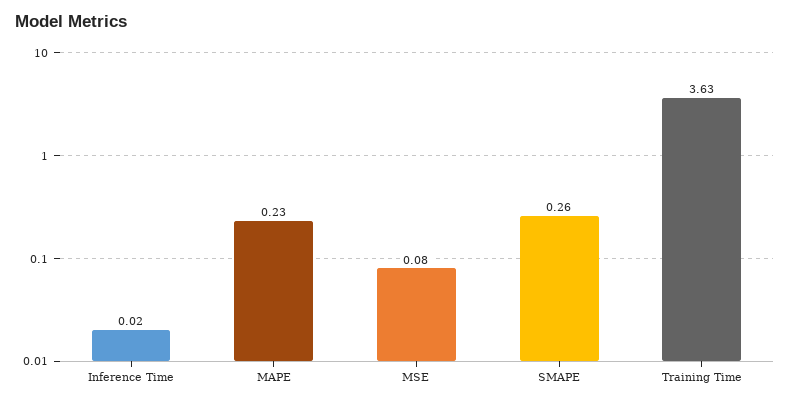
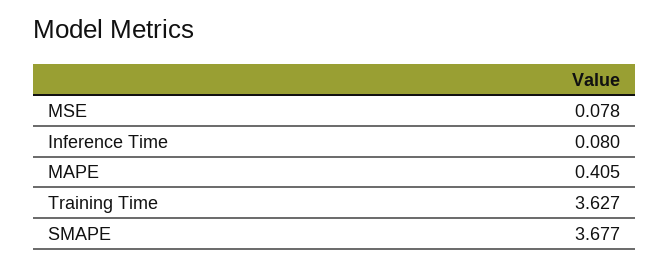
Inference Time: 0.02 -> 0.08
MAPE: 0.23 -> 0.405
SMAPE: 0.26 -> 3.677

